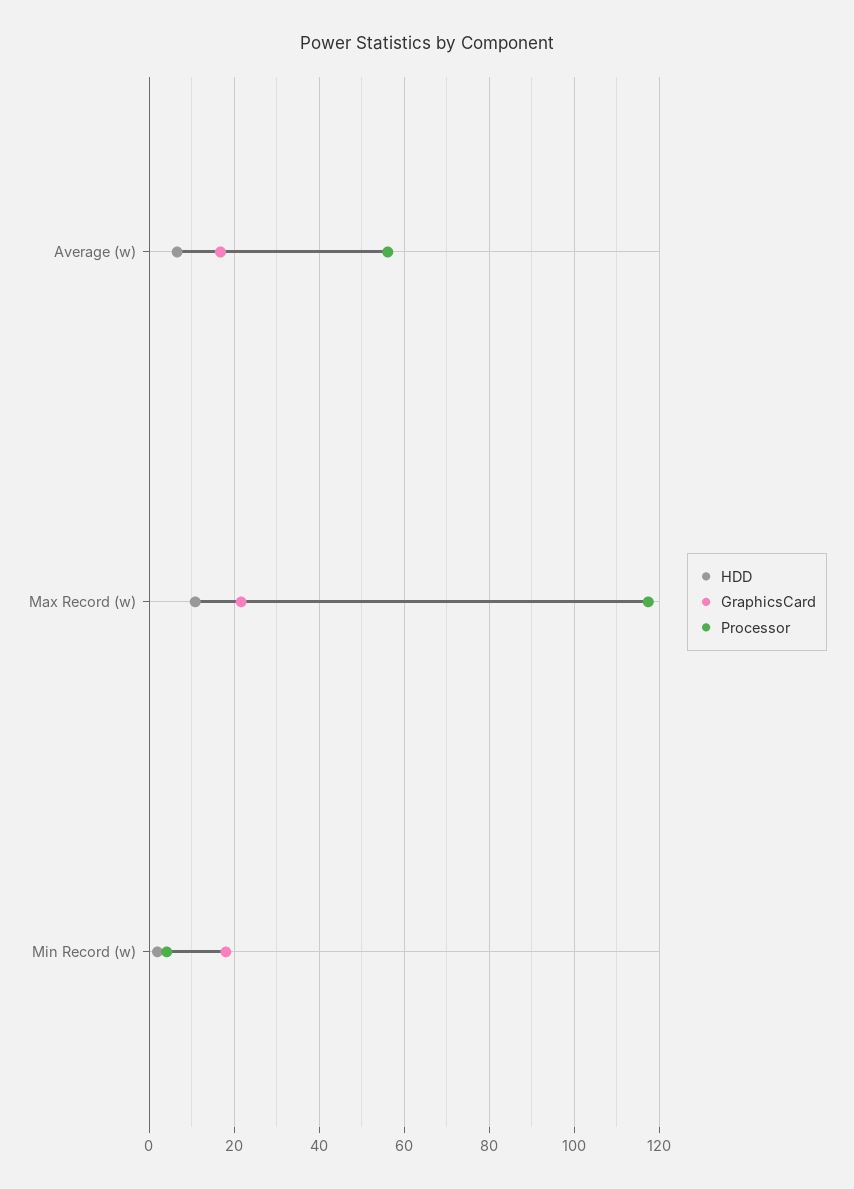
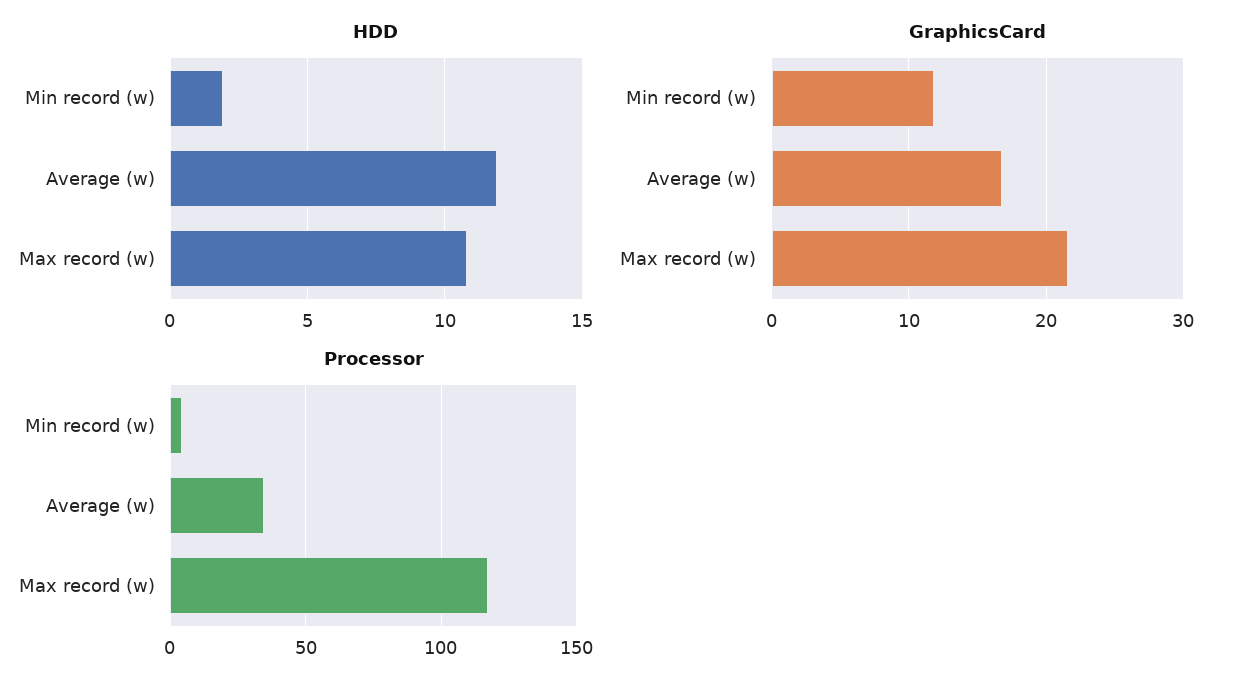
HDD, Average (w): 6 -> 12
Processor, Average (w): 56 -> 35
GraphicsCard, Min Record (w): 18 -> 12

